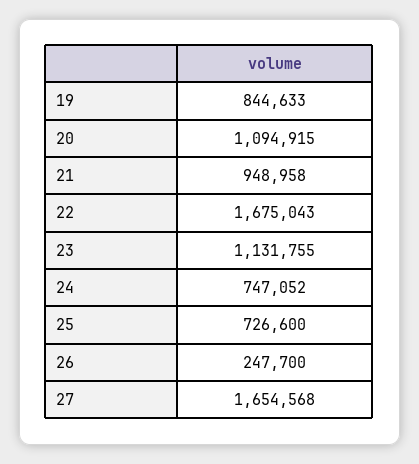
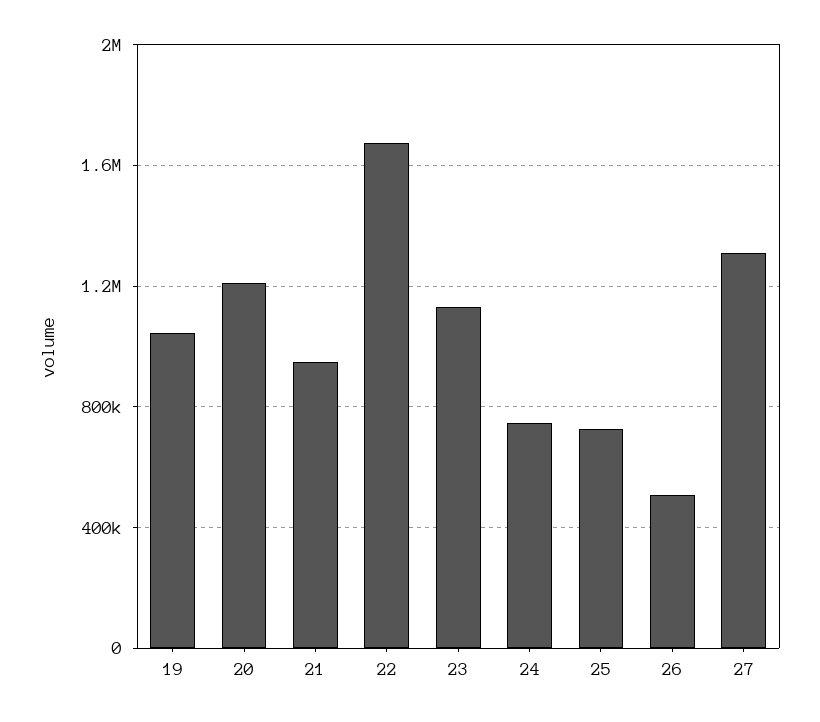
19: 844633 -> 1050000
20: 1094915 -> 1200000
26: 247700 -> 500000
27: 1654568 -> 1300000

